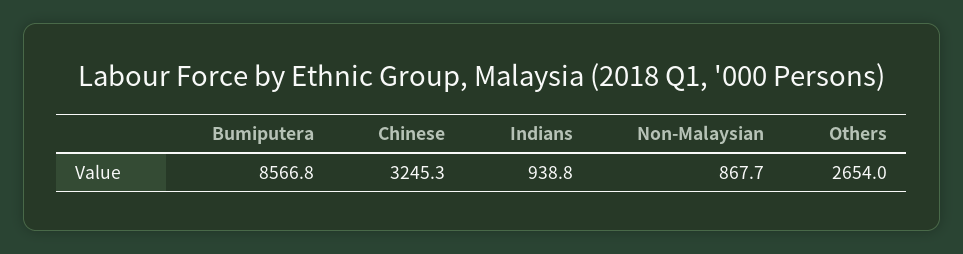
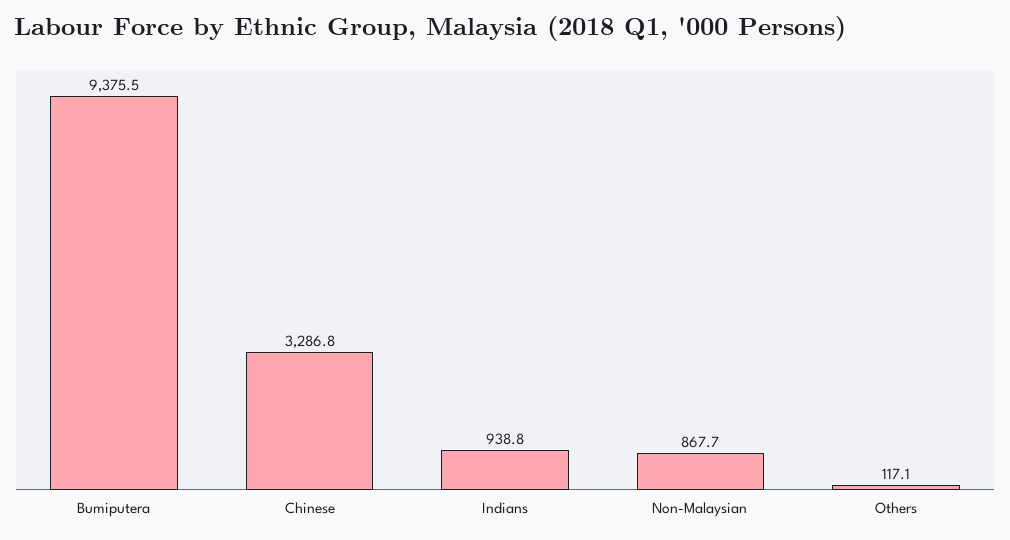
Bumiputera: 8566.8 -> 9375.5
Chinese: 3245.3 -> 3286.8
Others: 2654 -> 117.1

